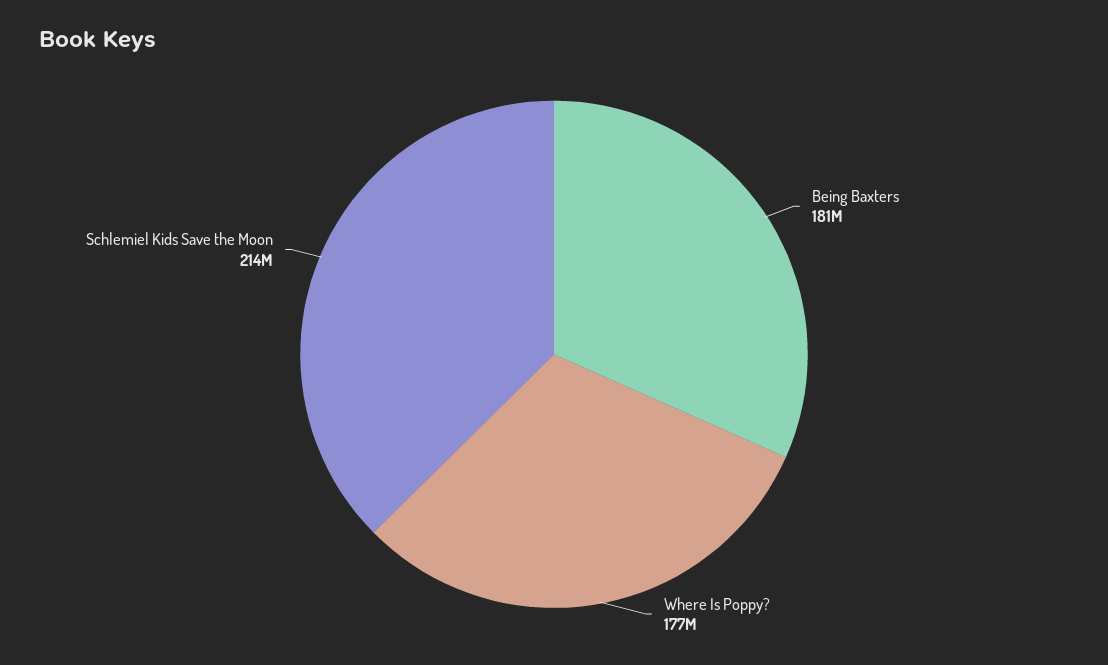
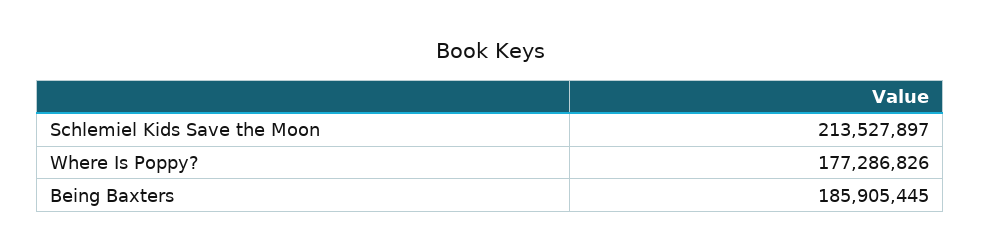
Being Baxters: 181000000 -> 185905445

